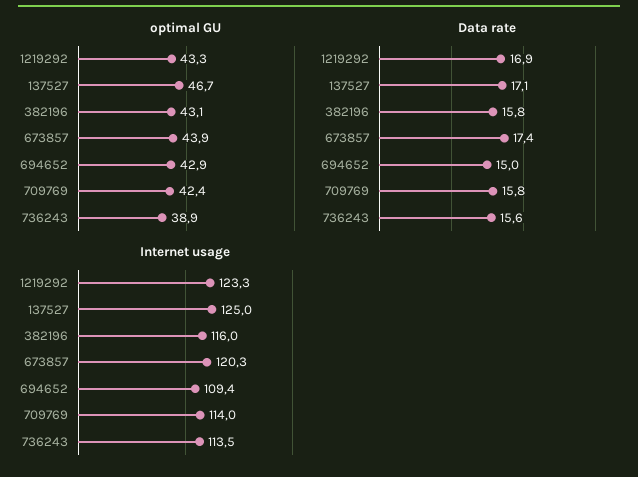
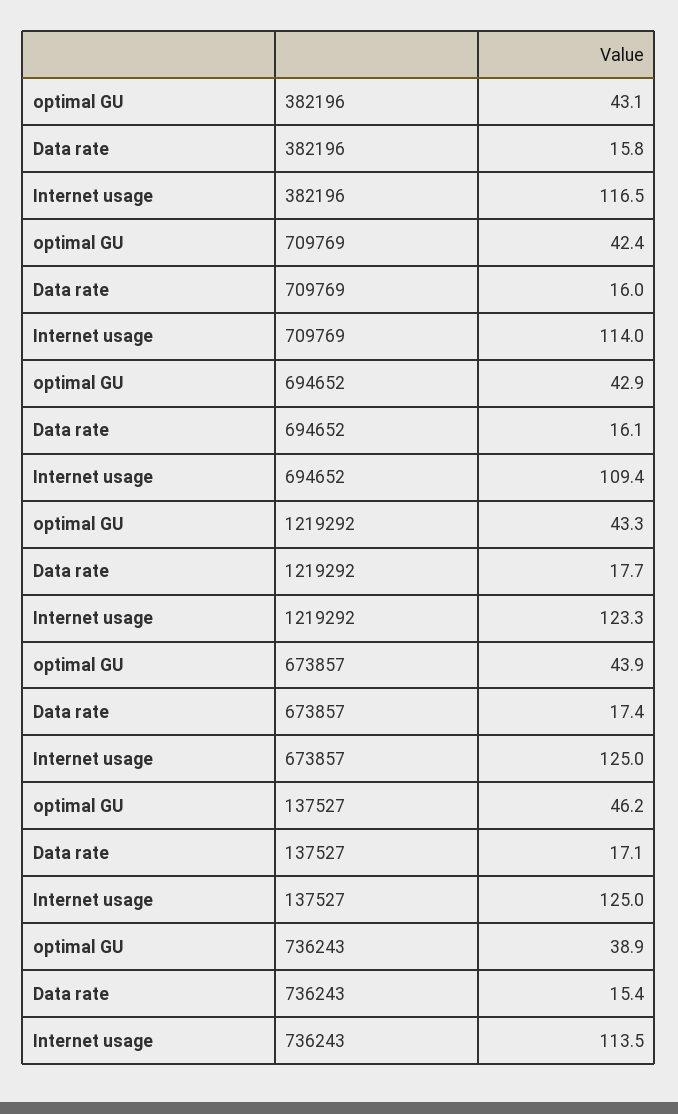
optimal GU, 137527: 46.7 -> 46.2
Data rate, 1219292: 16.9 -> 17.7
Data rate, 694652: 15 -> 16.1
Data rate, 709769: 15.8 -> 16
Data rate, 736243: 15.6 -> 15.4
Internet usage, 382196: 116 -> 116.5
Internet usage, 673857: 120.3 -> 125

